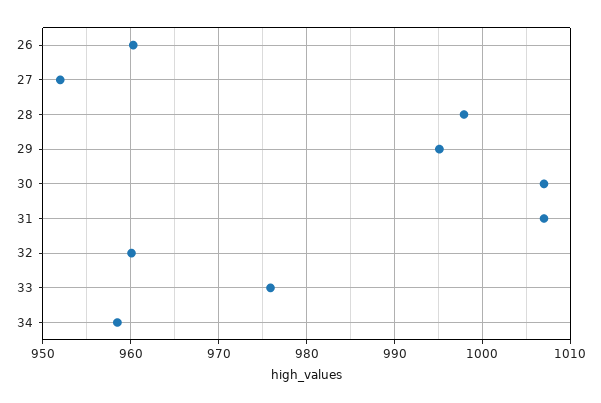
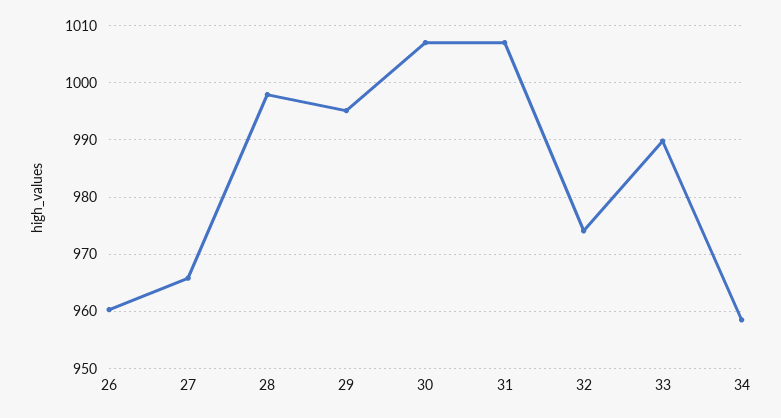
27: 952 -> 966
32: 960 -> 974
33: 976 -> 990

